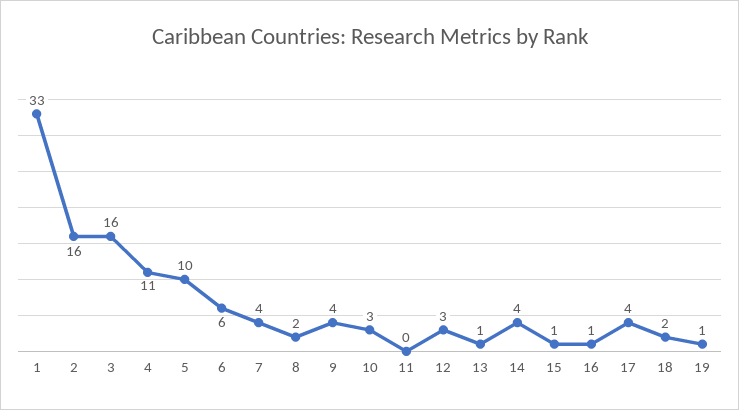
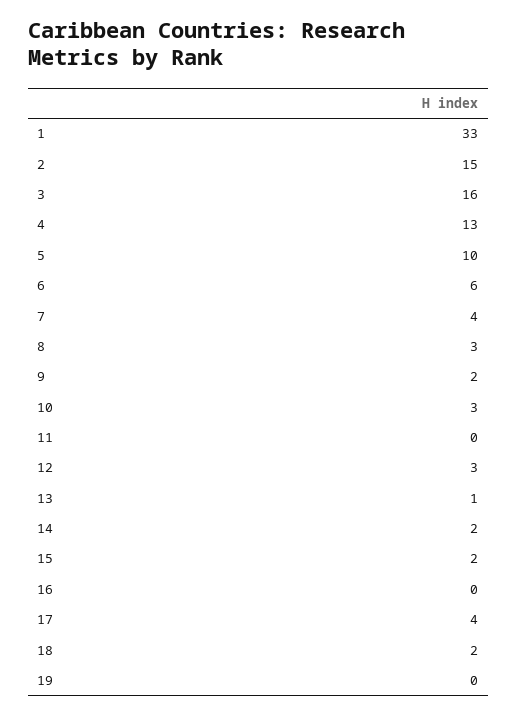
2: 16 -> 15
4: 11 -> 13
8: 2 -> 3
9: 4 -> 2
14: 4 -> 2
15: 1 -> 2
16: 1 -> 0
19: 1 -> 0

